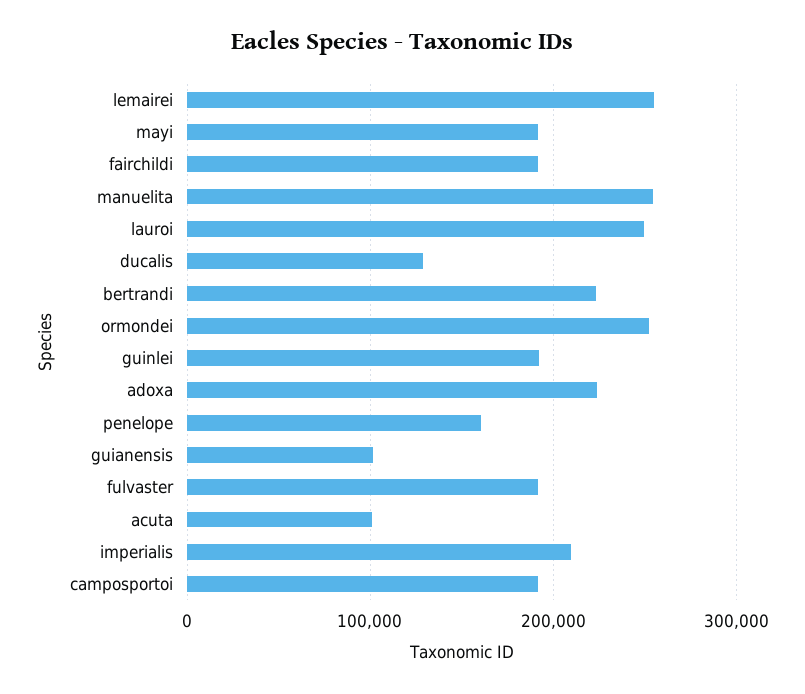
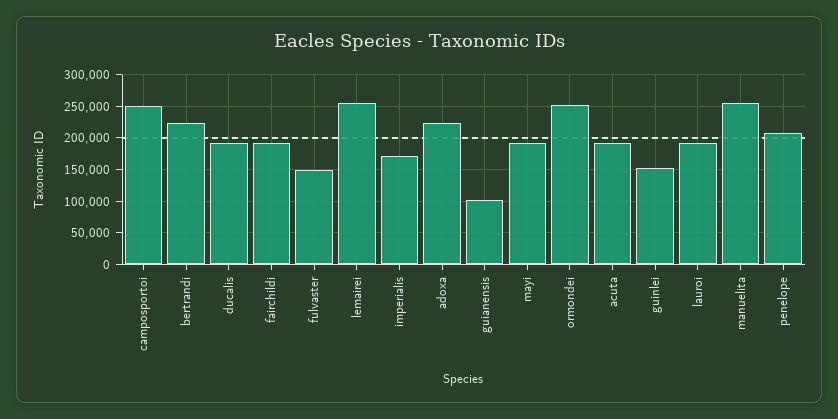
lauroi: 250000 -> 190000
ducalis: 130000 -> 190000
guinlei: 190000 -> 150000
penelope: 160000 -> 210000
fulvaster: 190000 -> 150000
acuta: 100000 -> 190000
imperialis: 210000 -> 170000
camposportoi: 190000 -> 250000

